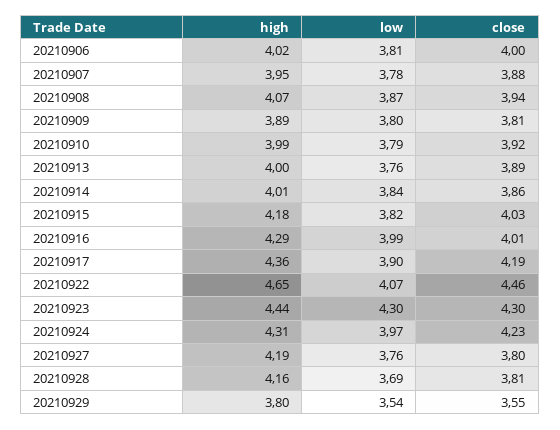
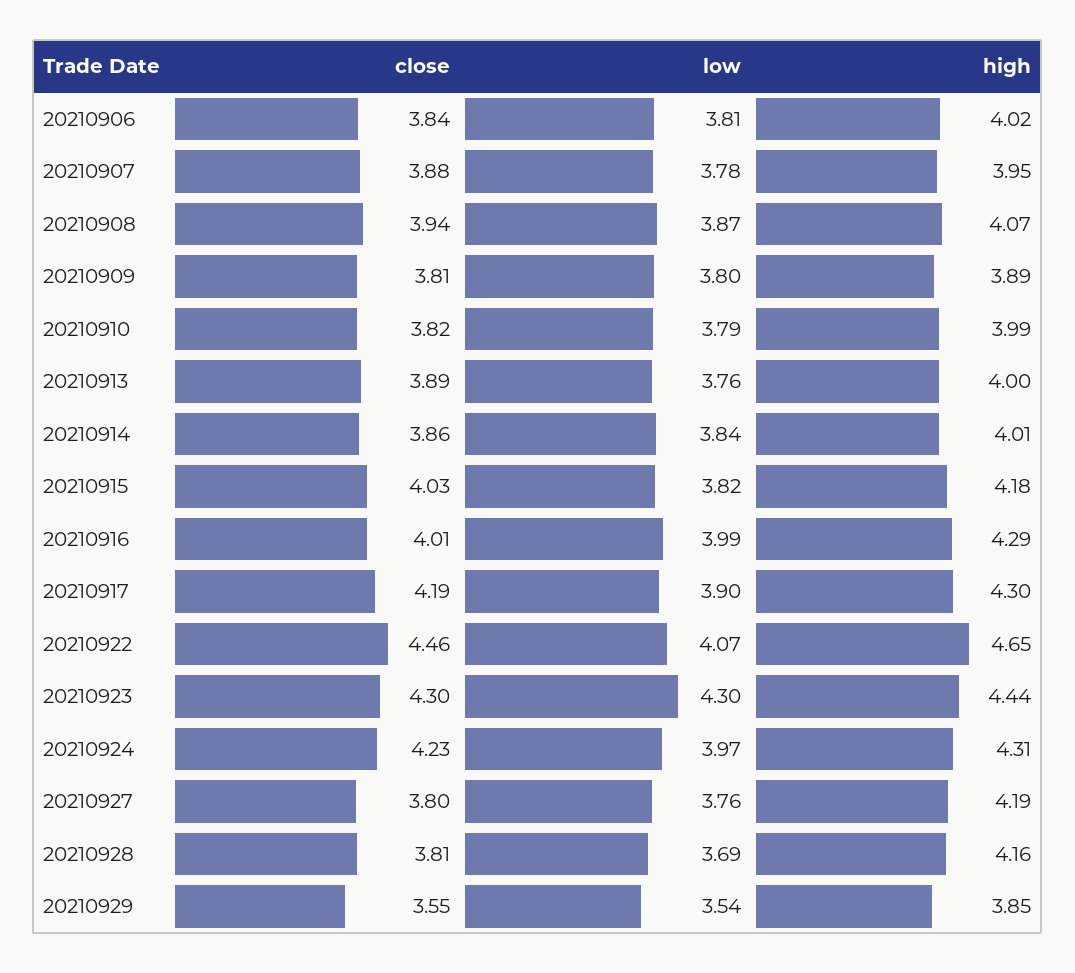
close, 20210906: 4 -> 3.84
close, 20210910: 3.92 -> 3.82
high, 20210917: 4.36 -> 4.3
high, 20210929: 3.8 -> 3.85

